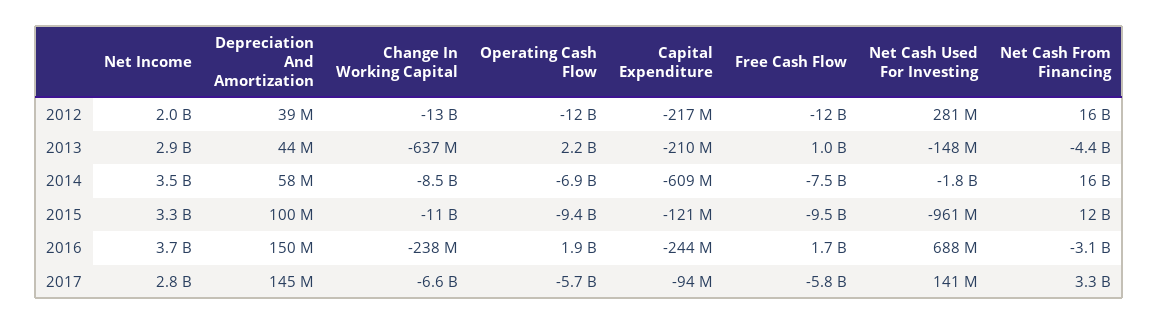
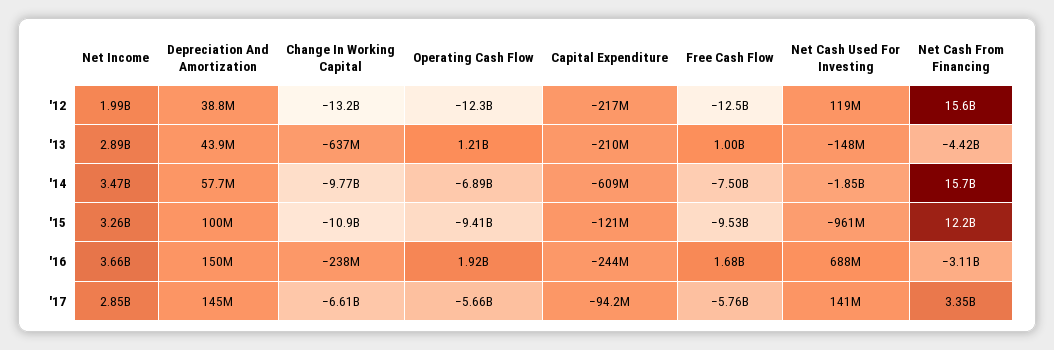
Net Cash Used For Investing, 2012: 281000000 -> 119000000
Operating Cash Flow, 2013: 2200000000 -> 1210000000
Change In Working Capital, 2014: -8500000000 -> -9770000000

